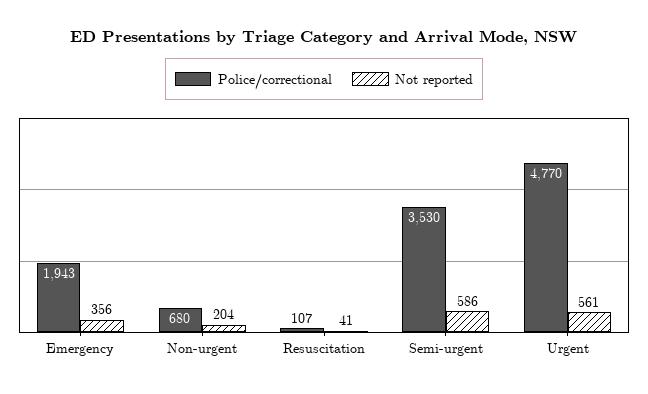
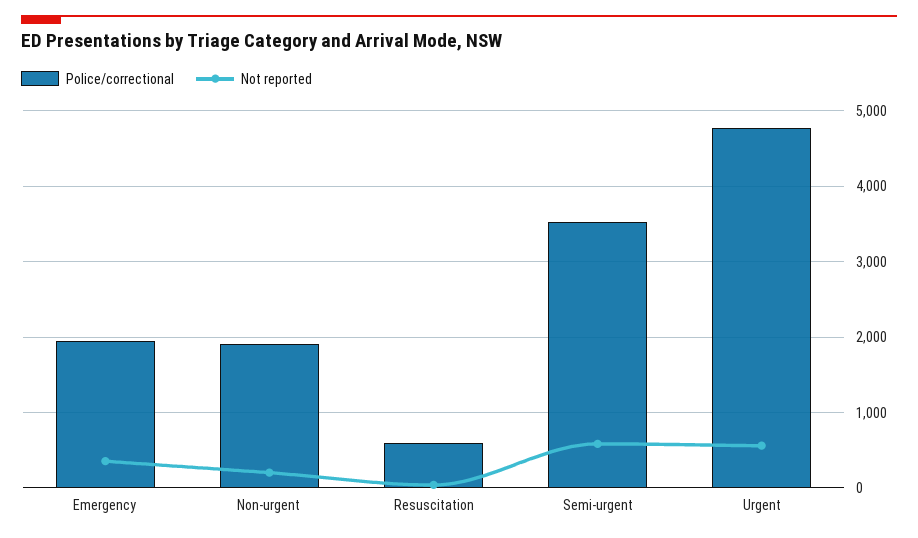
Police/correctional, Non-urgent: 680 -> 1900
Police/correctional, Resuscitation: 107 -> 600

